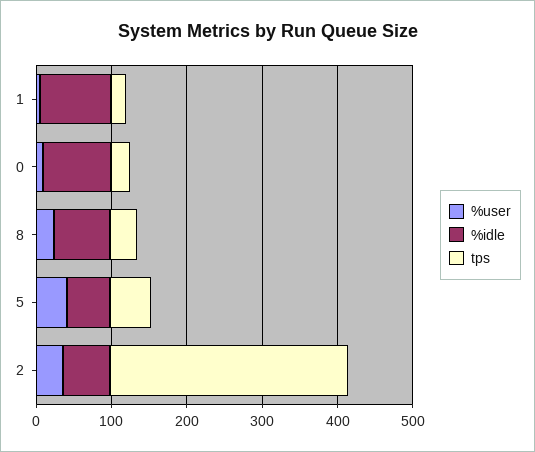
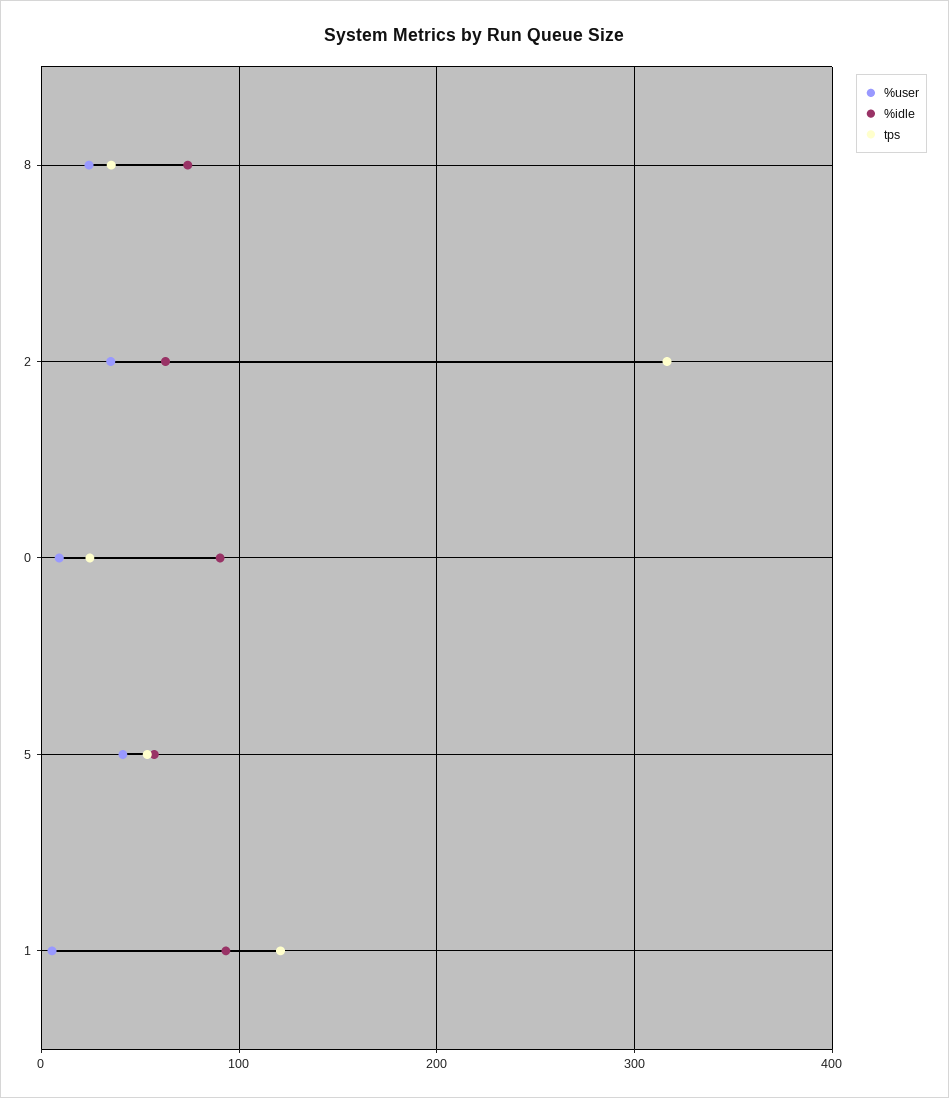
tps, 1: 20 -> 120

